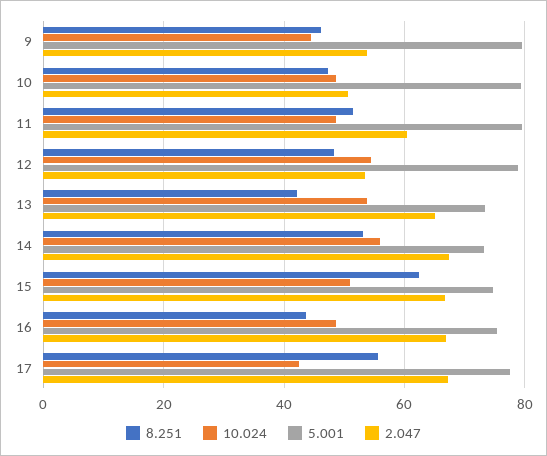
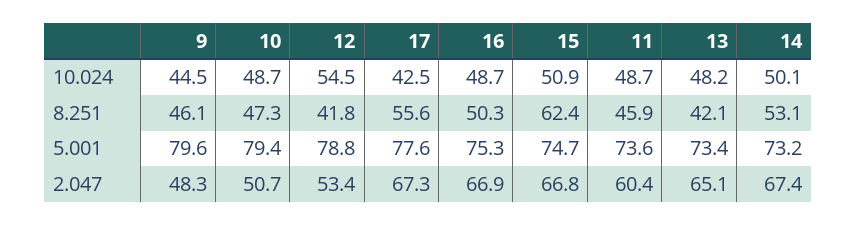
2.047, 9: 54 -> 48.3
8.251, 11: 52 -> 45.9
5.001, 11: 80 -> 73.6
8.251, 12: 48 -> 41.8
10.024, 13: 54 -> 48.2
10.024, 14: 56 -> 50.1
8.251, 16: 44 -> 50.3

